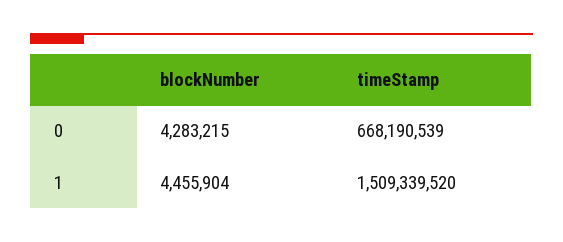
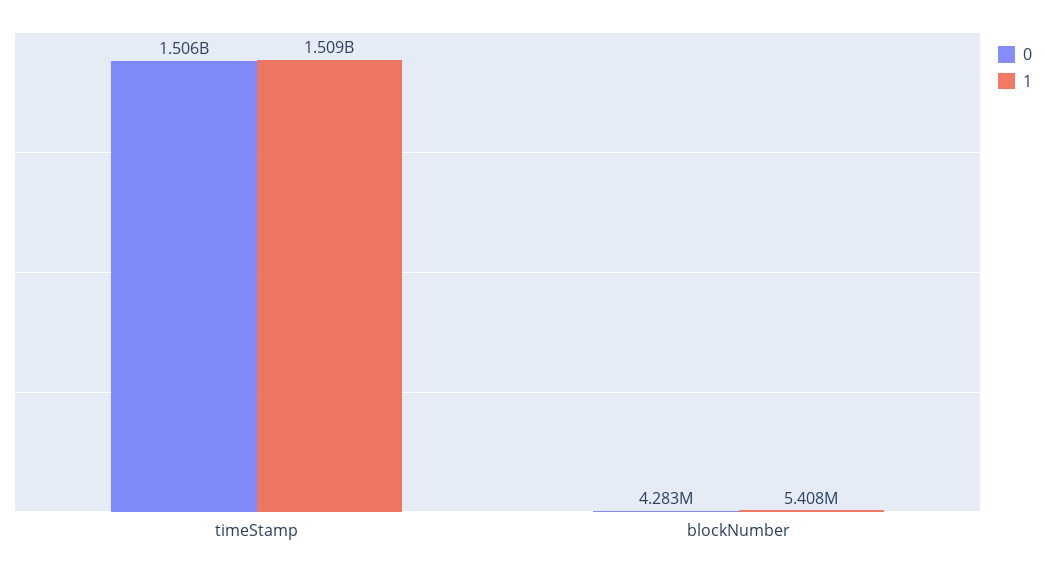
0, timeStamp: 668190539 -> 1506000000
1, blockNumber: 4455904 -> 5408000

